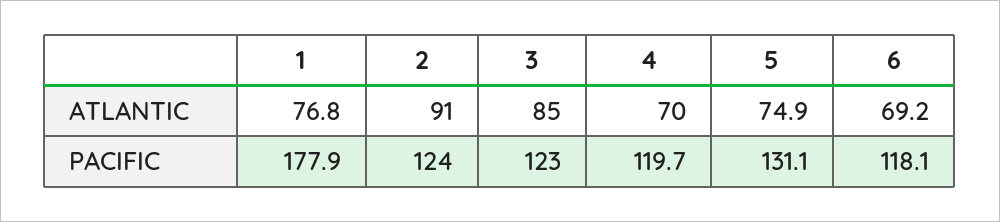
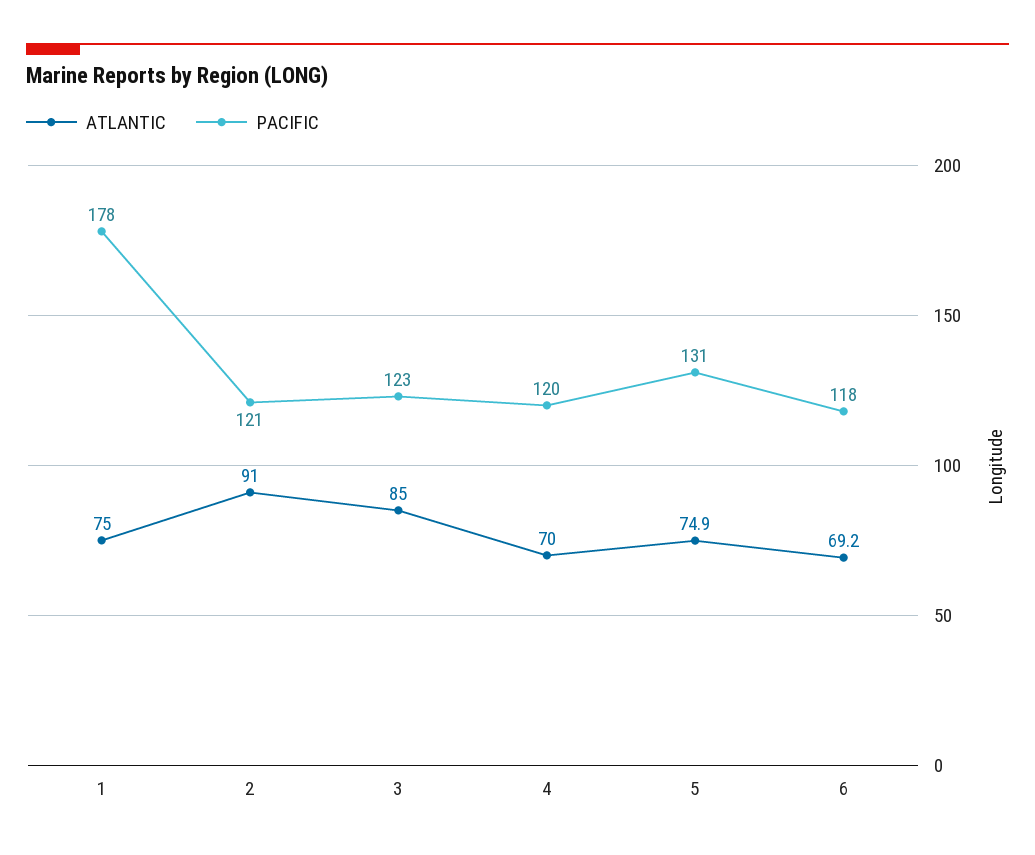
ATLANTIC, 1: 76.8 -> 75
PACIFIC, 2: 124 -> 121

